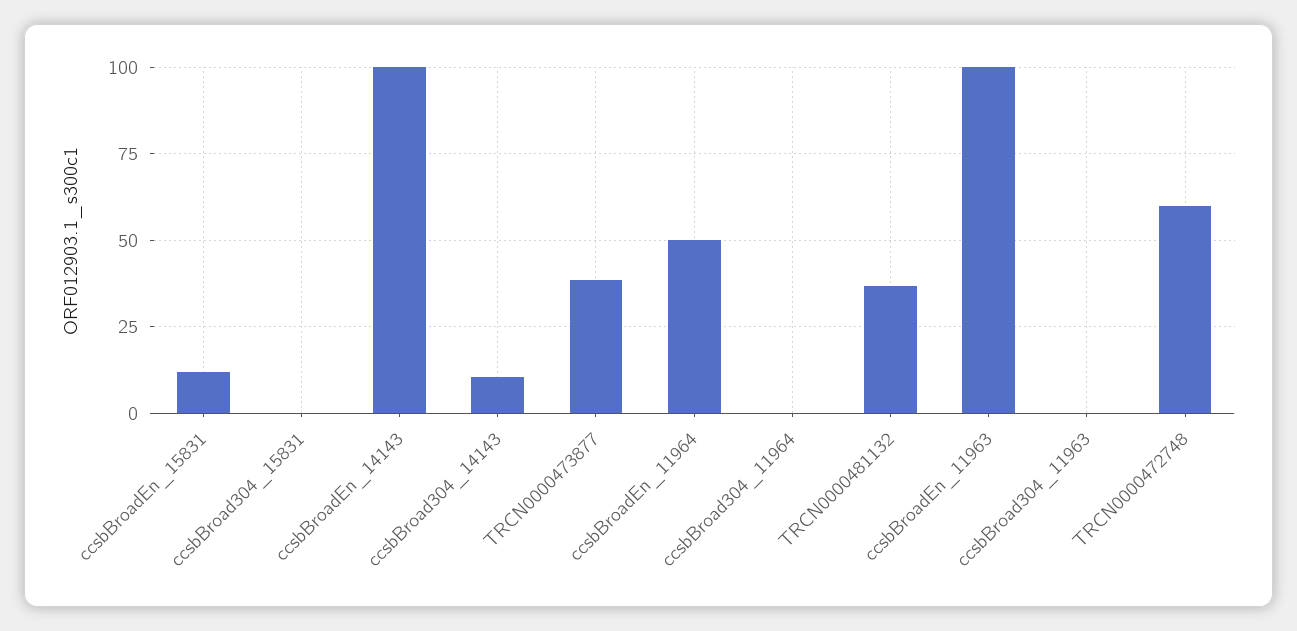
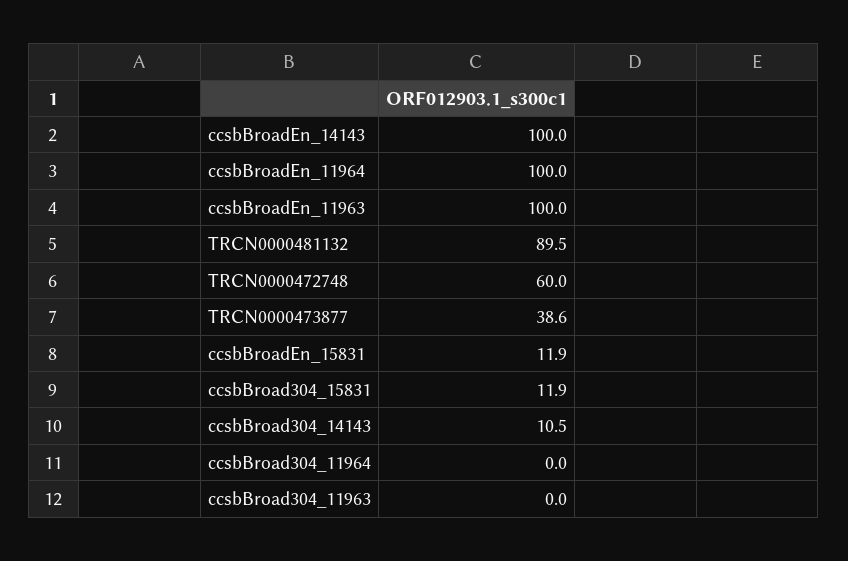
ccsbBroad304_15831: 0 -> 11.9
ccsbBroadEn_11964: 50 -> 100
TRCN0000481132: 37.5 -> 89.5

